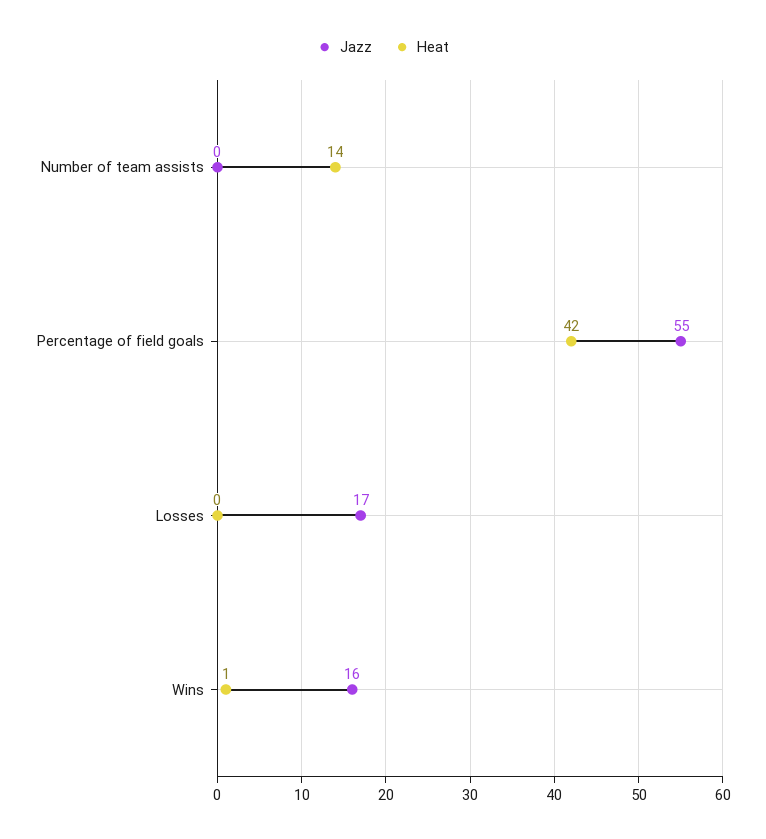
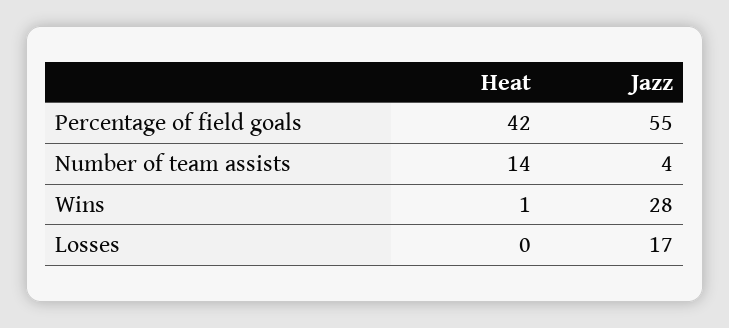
Jazz, Number of team assists: 0 -> 4
Jazz, Wins: 16 -> 28

